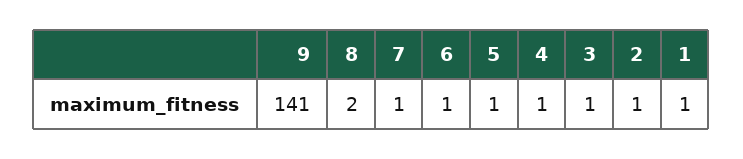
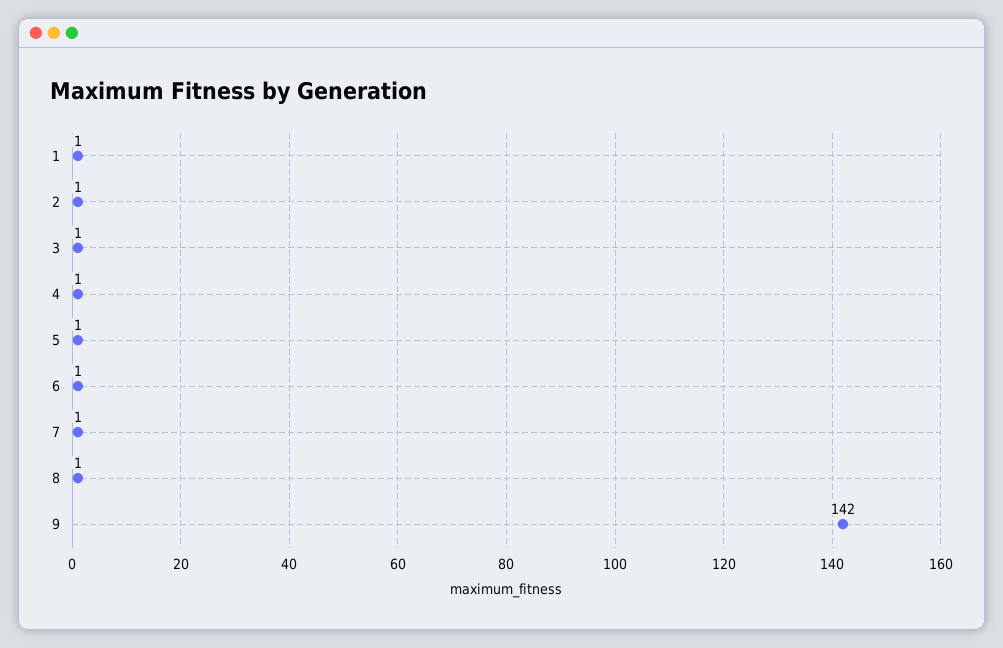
9: 141 -> 142
8: 2 -> 1

